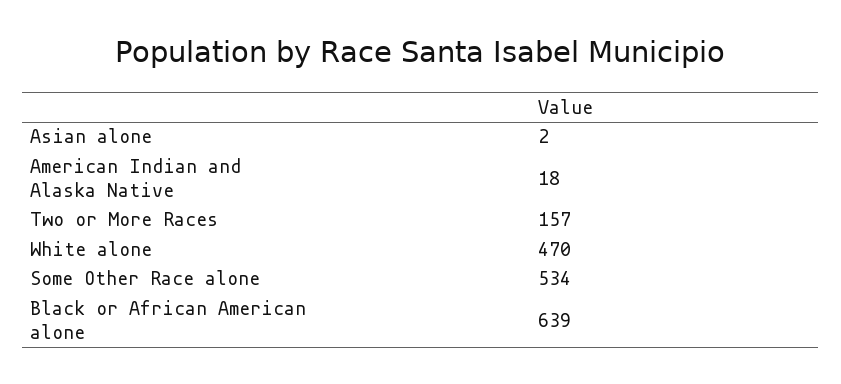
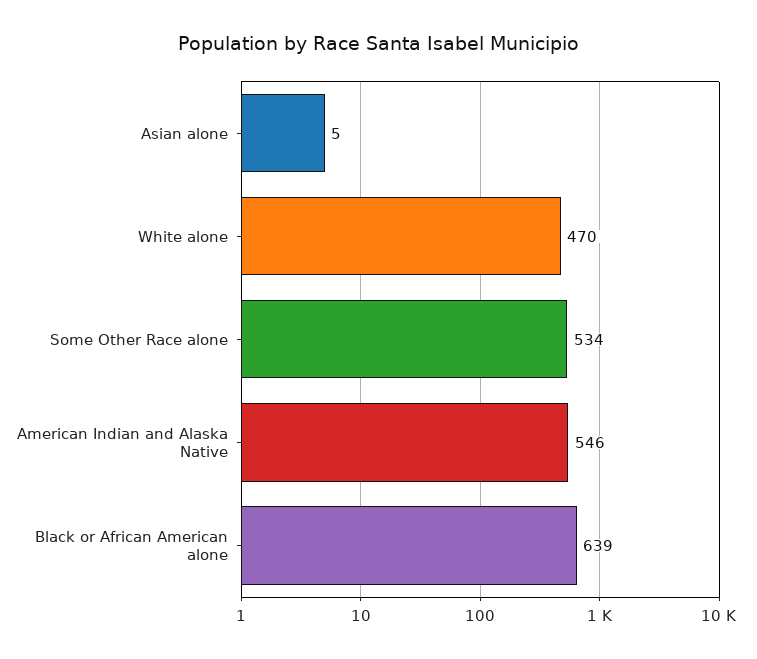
Asian alone: 2 -> 5
American Indian and Alaska Native: 18 -> 546
Two or More Races: 157 -> none

